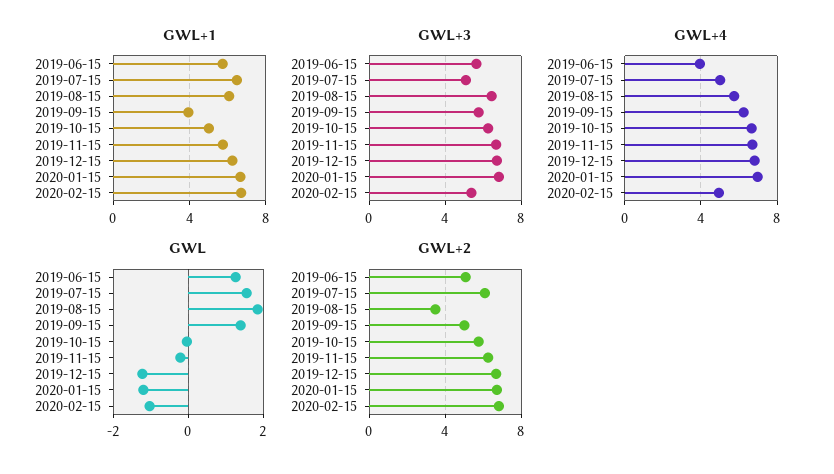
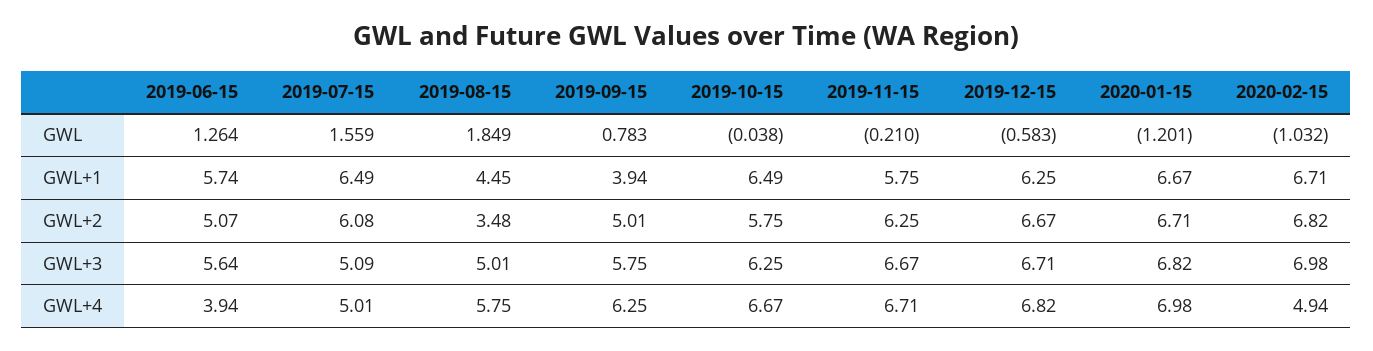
GWL+1, 2019-08-15: 6 -> 4.45
GWL+1, 2019-10-15: 5 -> 6.49
GWL+3, 2019-08-15: 6.5 -> 5.01
GWL+3, 2020-02-15: 5.5 -> 6.98
GWL, 2019-09-15: 1.4 -> 0.783
GWL, 2019-12-15: -1.2 -> -0.583

